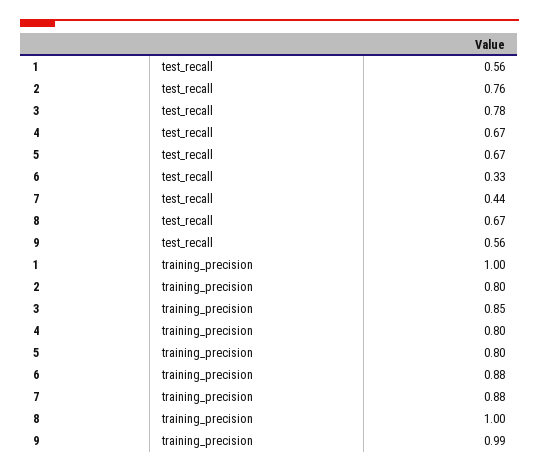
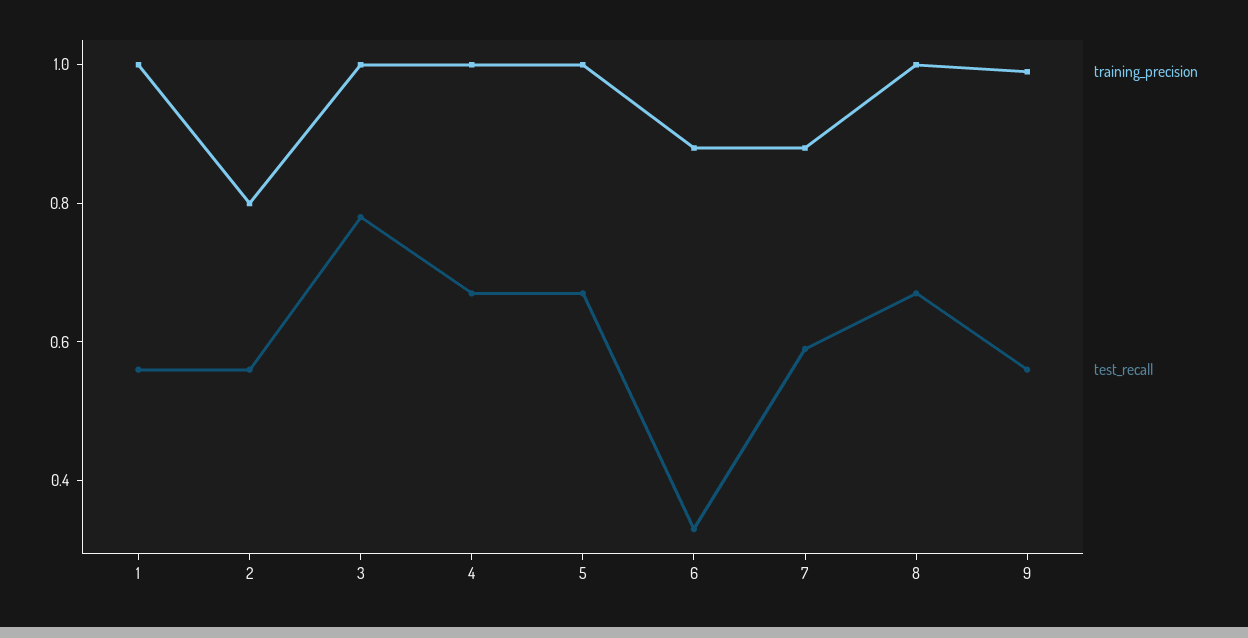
test_recall, 2: 0.76 -> 0.55
test_recall, 7: 0.44 -> 0.6
training_precision, 3: 0.85 -> 1
training_precision, 4: 0.8 -> 1
training_precision, 5: 0.8 -> 1

